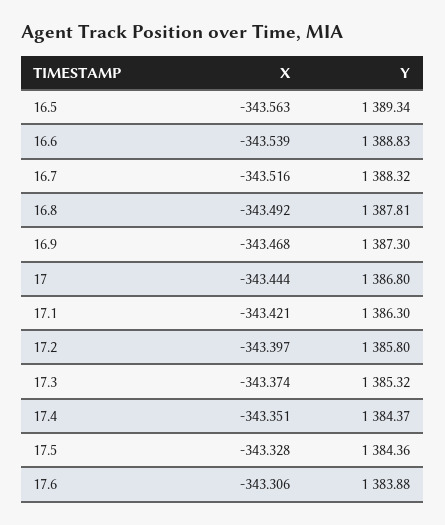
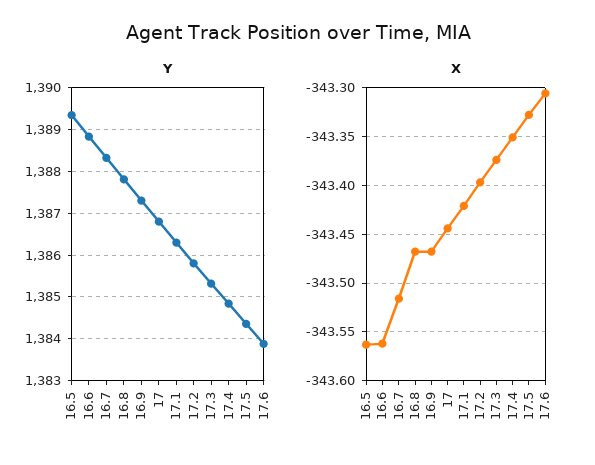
X, 16.6: -343.539 -> -343.56
X, 16.8: -343.492 -> -343.47
Y, 17.4: 1384.37 -> 1384.8

